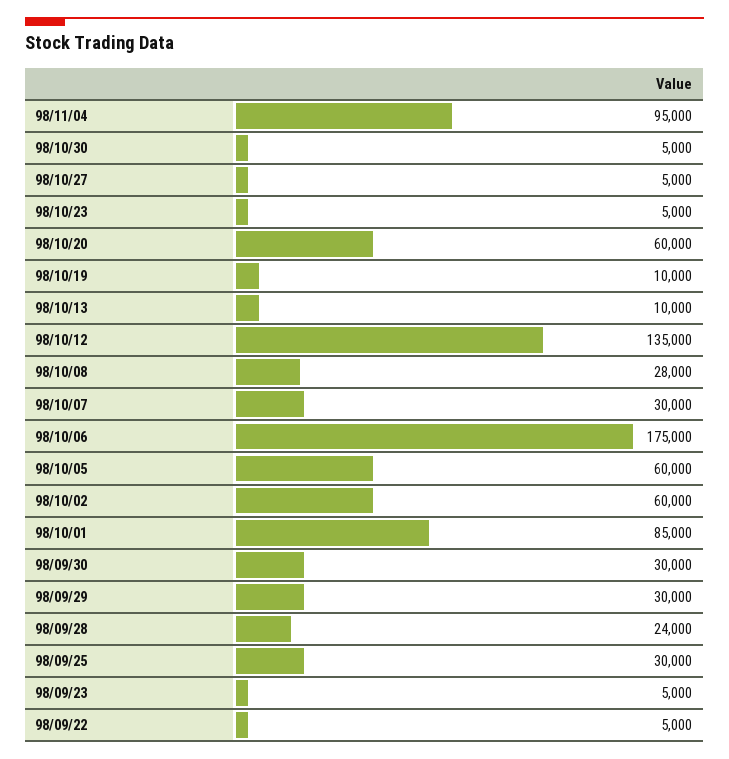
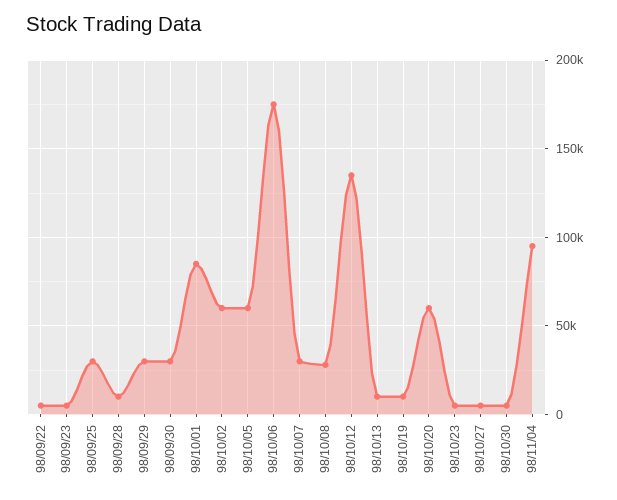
98/09/28: 24000 -> 10000

